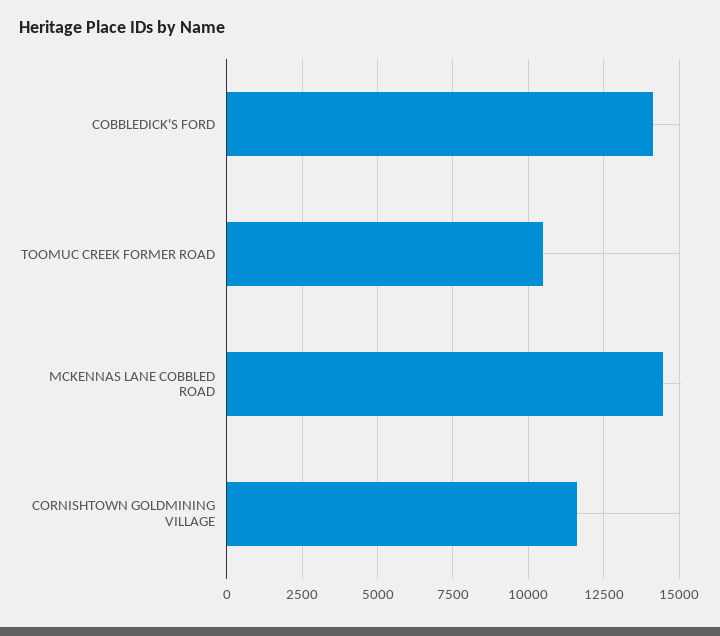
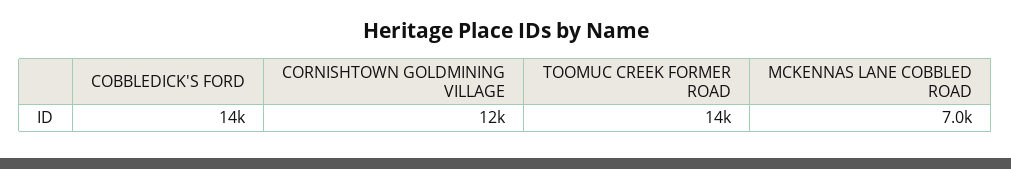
TOOMUC CREEK FORMER ROAD: 10500 -> 14000
MCKENNAS LANE COBBLED ROAD: 14500 -> 7000

